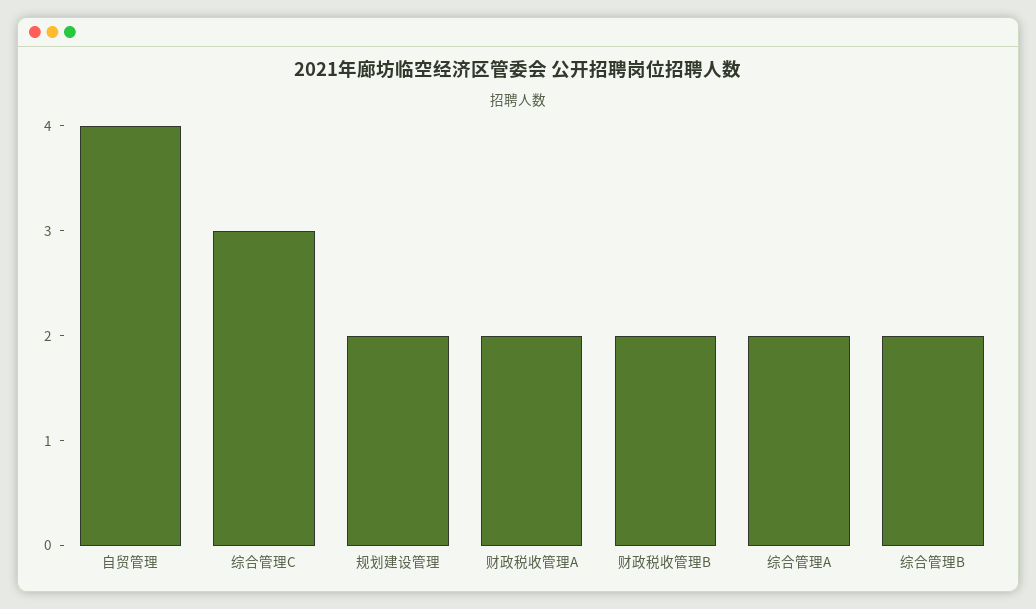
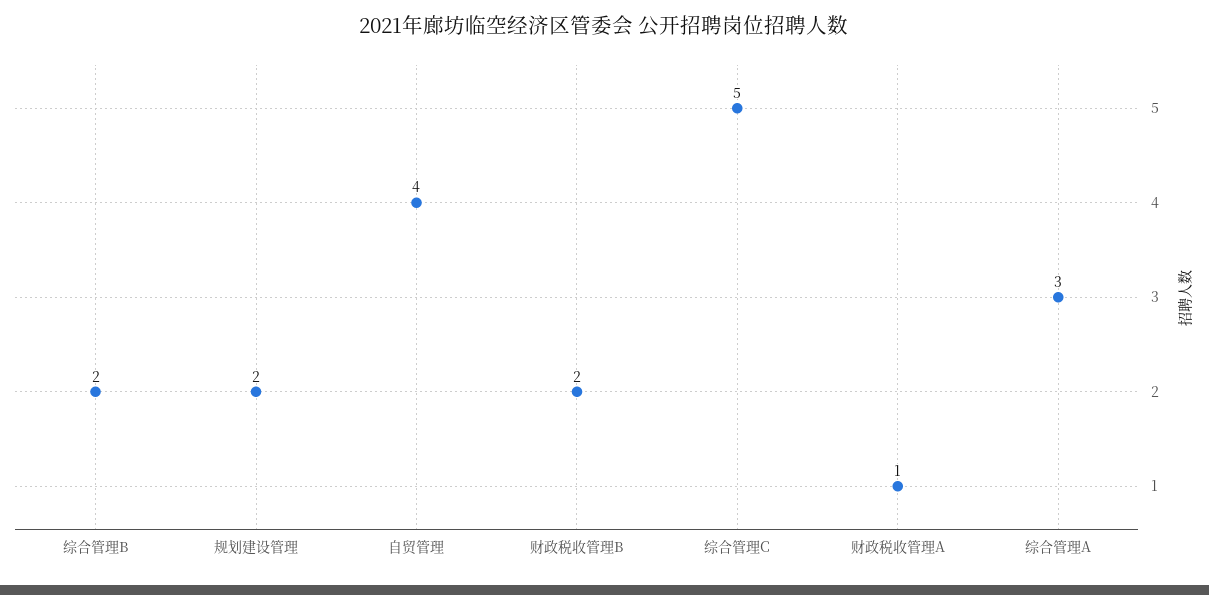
综合管理C: 3 -> 5
财政税收管理A: 2 -> 1
综合管理A: 2 -> 3

